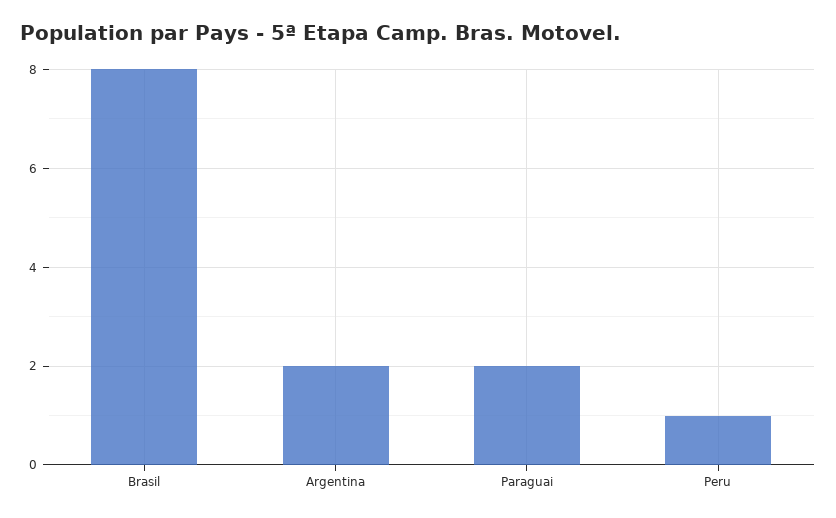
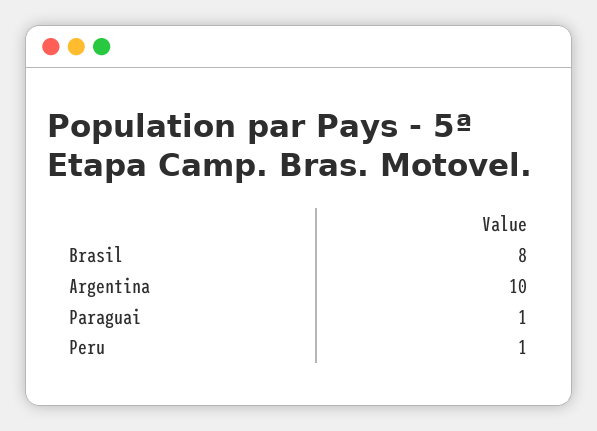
Argentina: 2 -> 10
Paraguai: 2 -> 1

